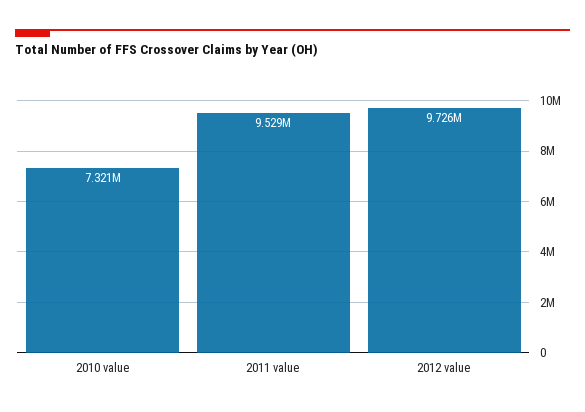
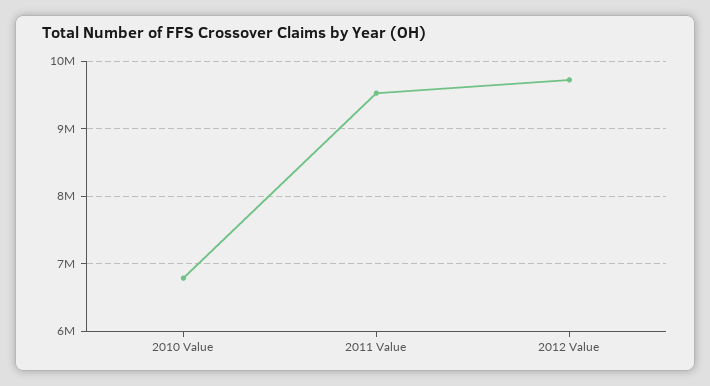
2010 value: 7321000 -> 6800000

